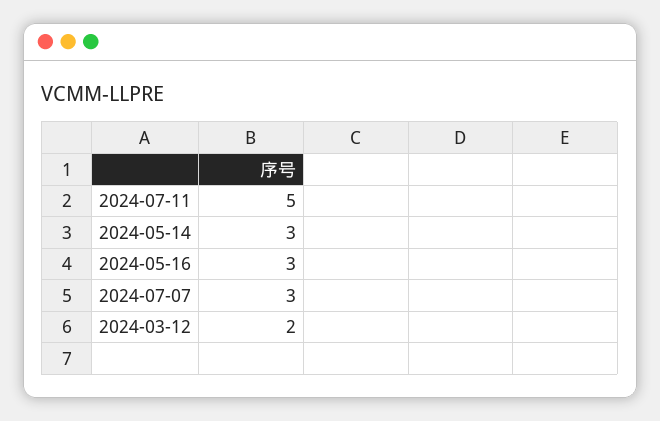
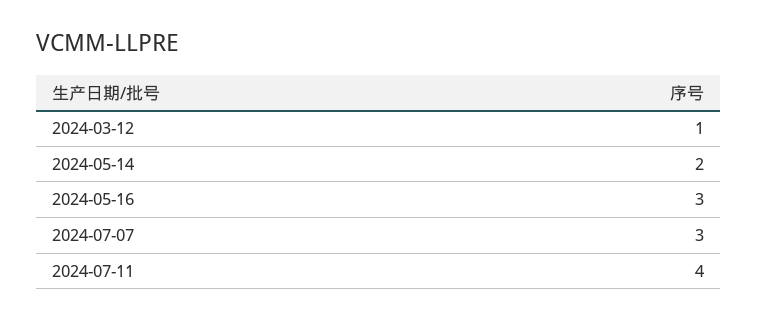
2024-07-11: 5 -> 4
2024-05-14: 3 -> 2
2024-03-12: 2 -> 1

